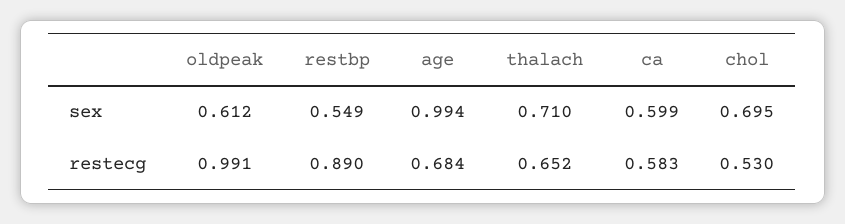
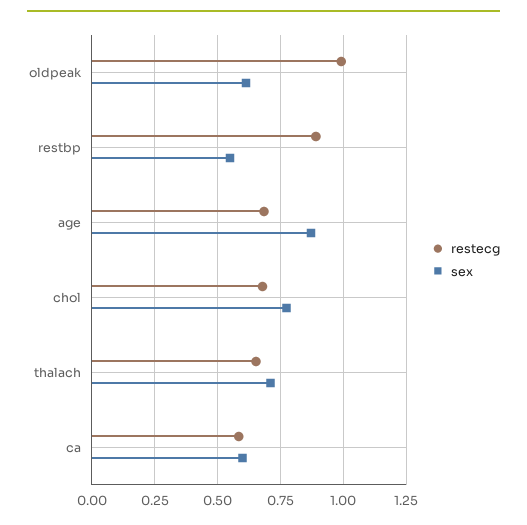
sex, age: 0.994 -> 0.875
sex, chol: 0.695 -> 0.775
restecg, chol: 0.53 -> 0.675

